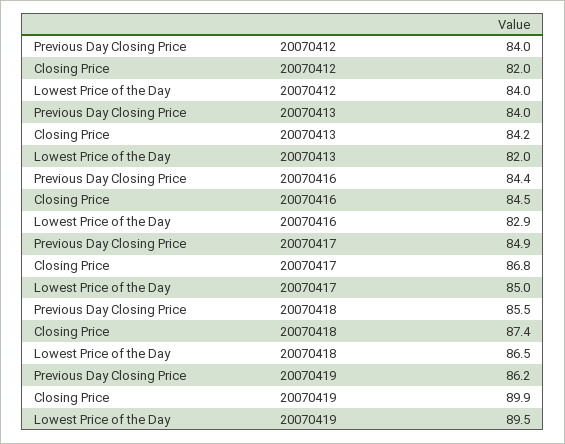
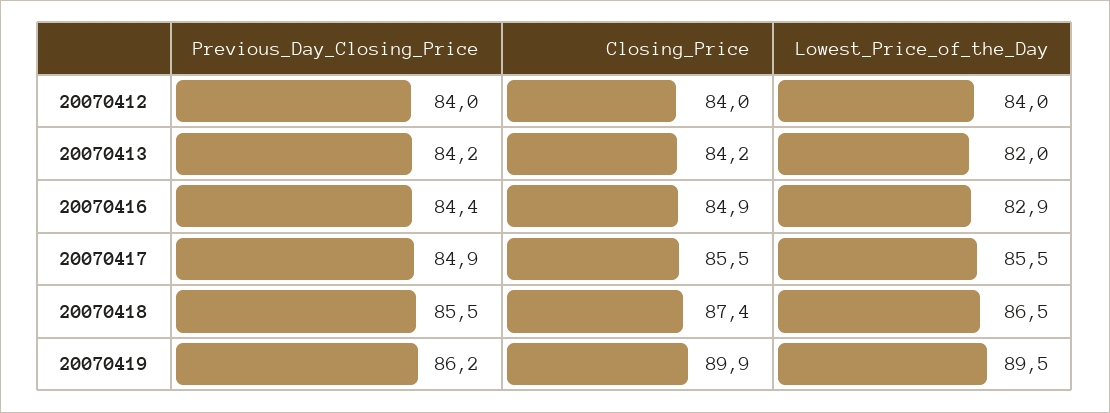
Closing Price, 20070412: 82 -> 84
Previous Day Closing Price, 20070413: 84 -> 84.2
Closing Price, 20070416: 84.5 -> 84.9
Closing Price, 20070417: 86.8 -> 85.5
Lowest Price of the Day, 20070417: 85 -> 85.5

